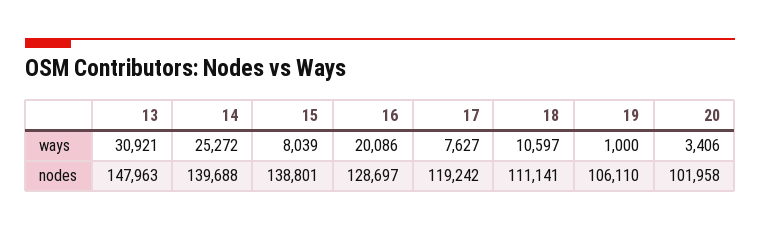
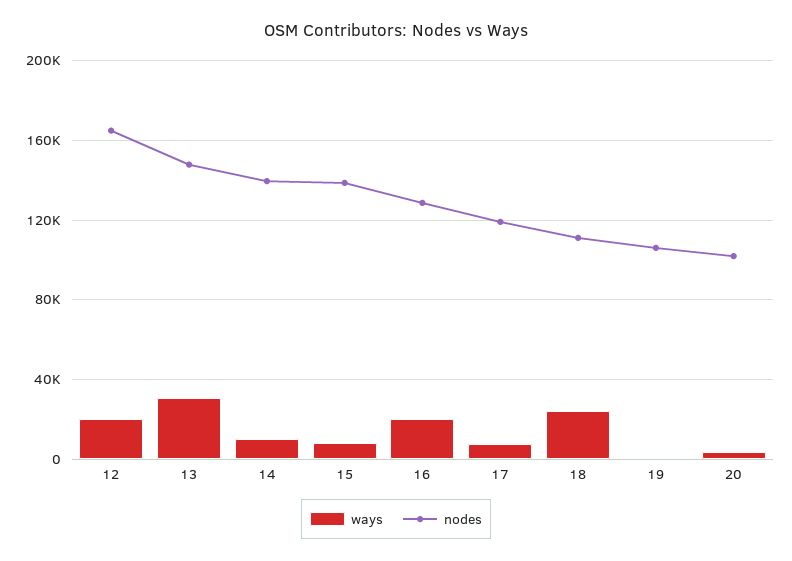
ways, 14: 25272 -> 10000
ways, 18: 10597 -> 25000
ways, 12: none -> 20000
nodes, 12: none -> 165000

